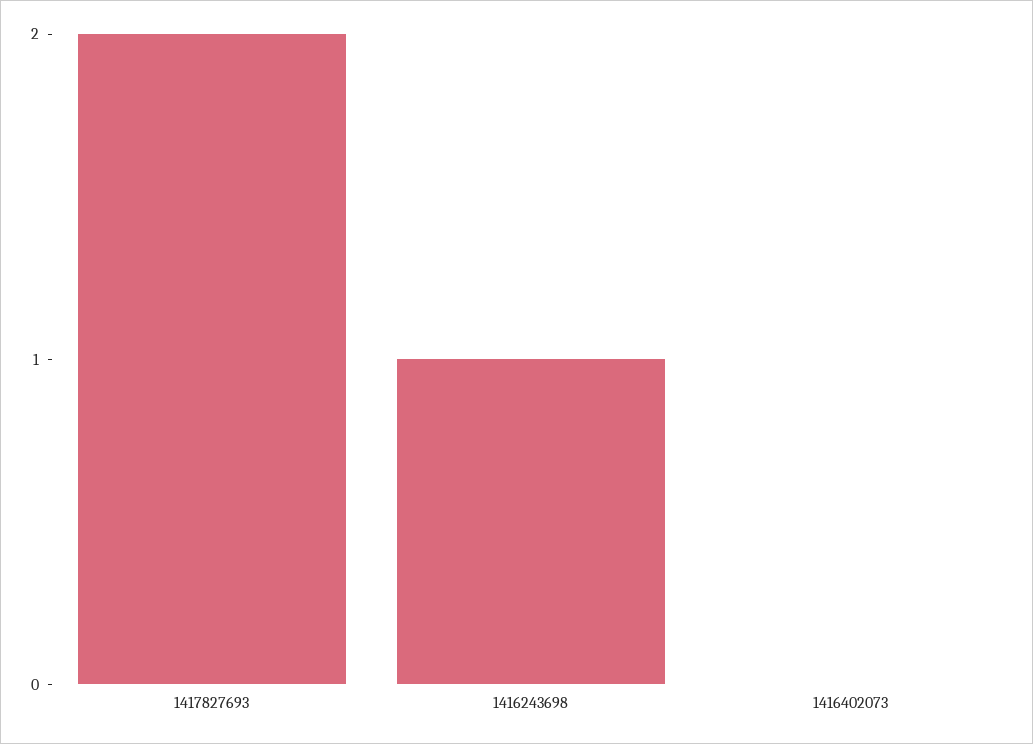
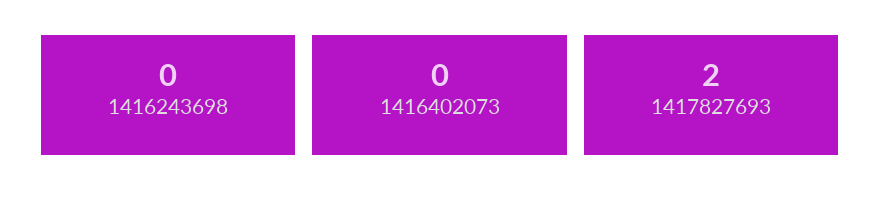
1416243698: 1 -> 0

